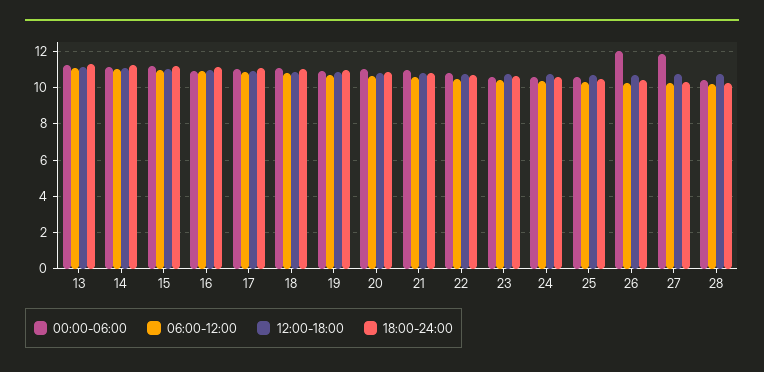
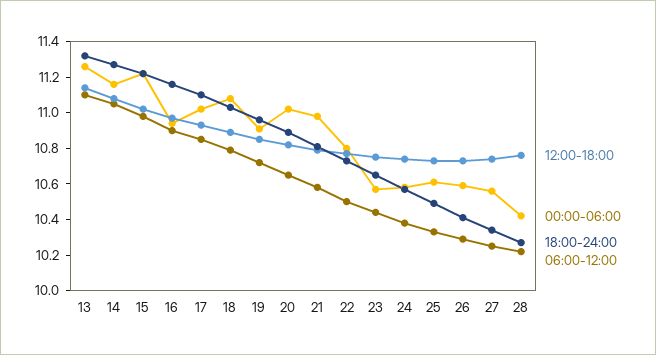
00:00-06:00, 26: 12 -> 10.6
00:00-06:00, 27: 12 -> 10.55

